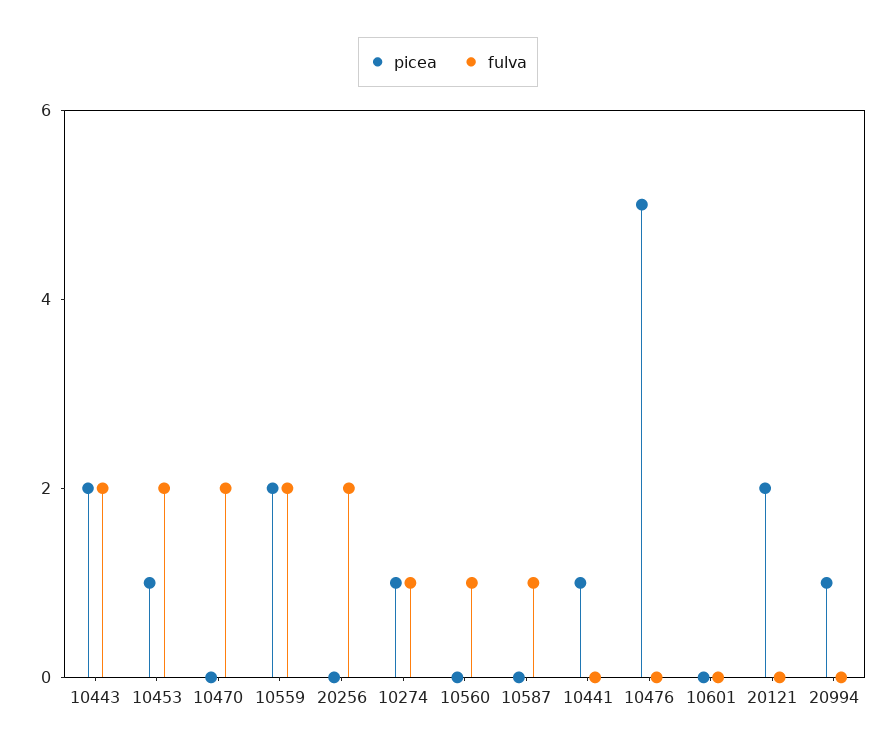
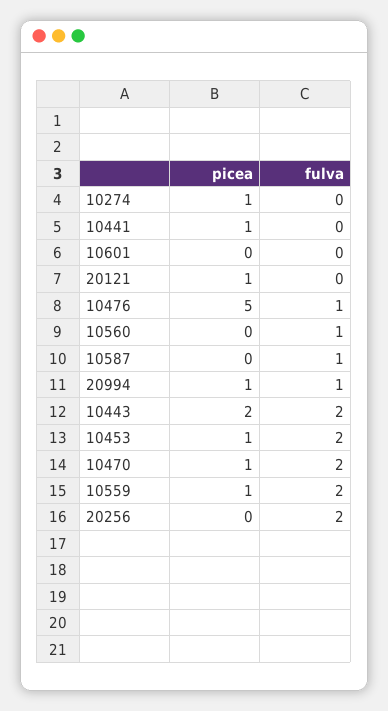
picea, 10470: 0 -> 1
picea, 10559: 2 -> 1
fulva, 10274: 1 -> 0
fulva, 10476: 0 -> 1
picea, 20121: 2 -> 1
fulva, 20994: 0 -> 1

